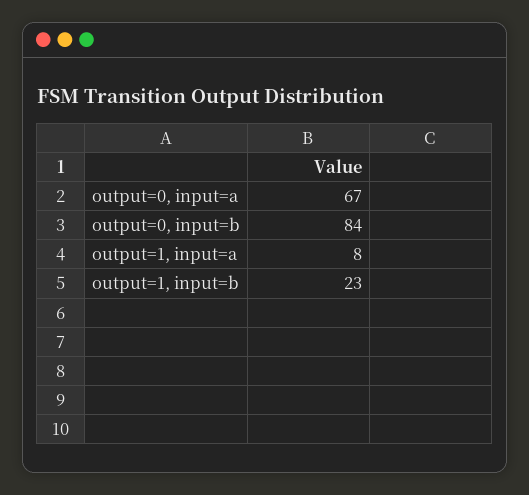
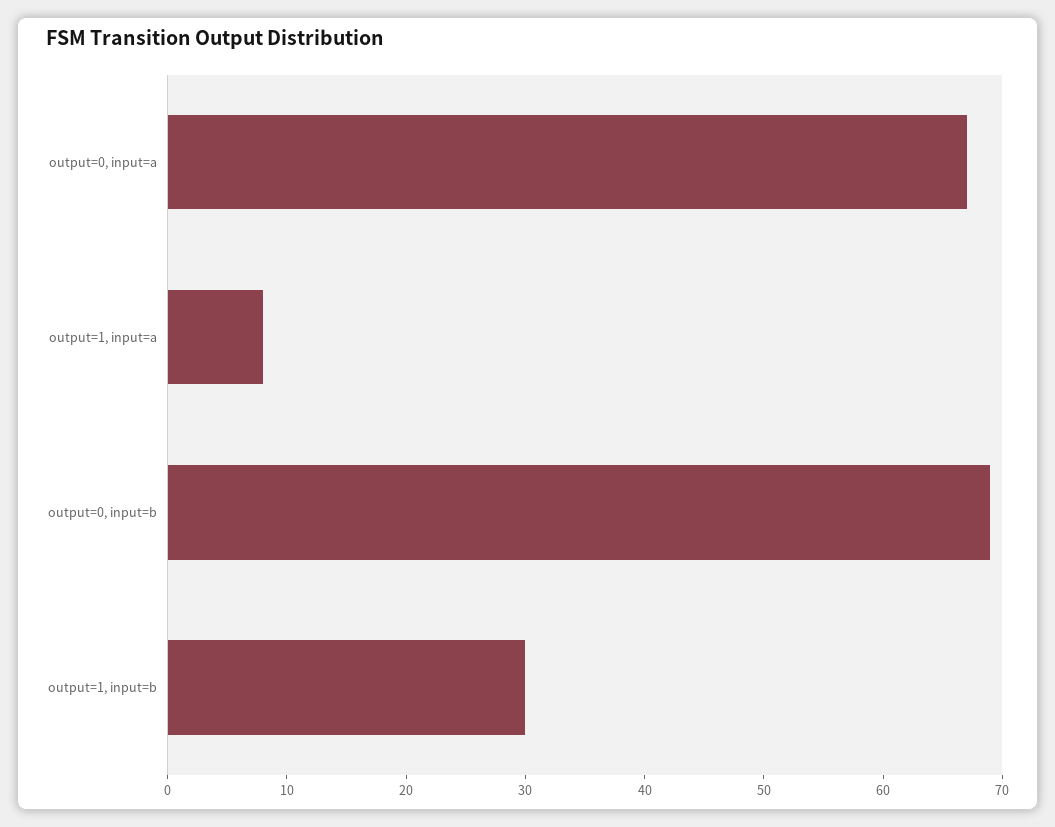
output=0, input=b: 84 -> 69
output=1, input=b: 23 -> 30

